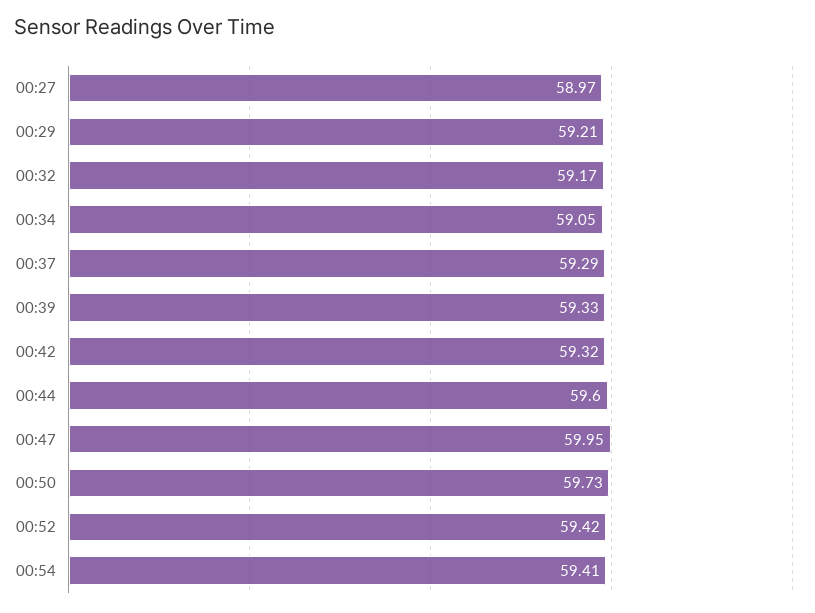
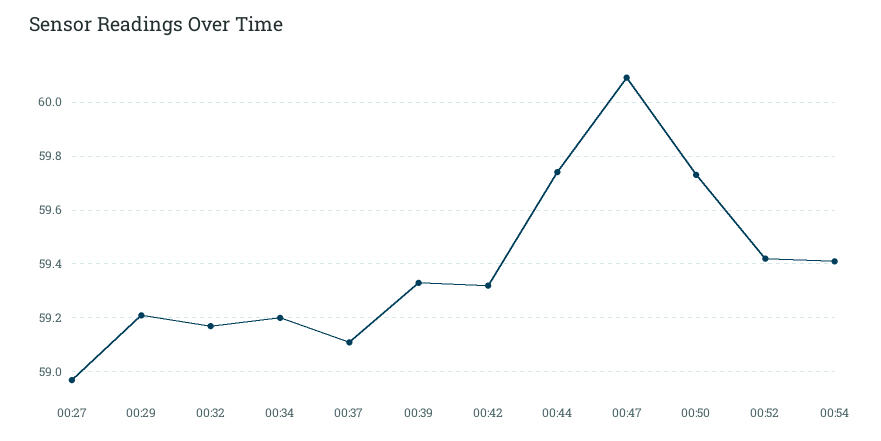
00:34: 59.05 -> 59.2
00:37: 59.29 -> 59.1
00:44: 59.6 -> 59.75
00:47: 59.95 -> 60.1

